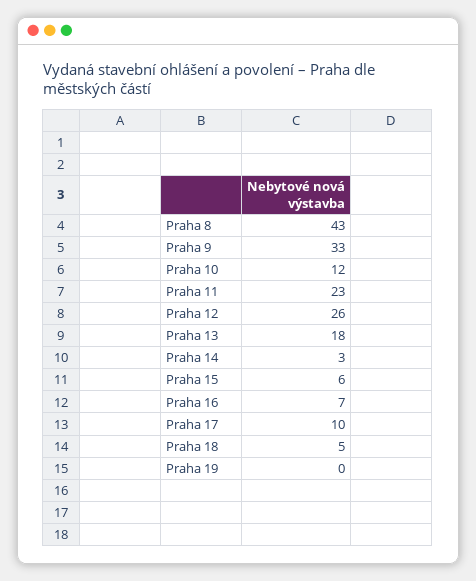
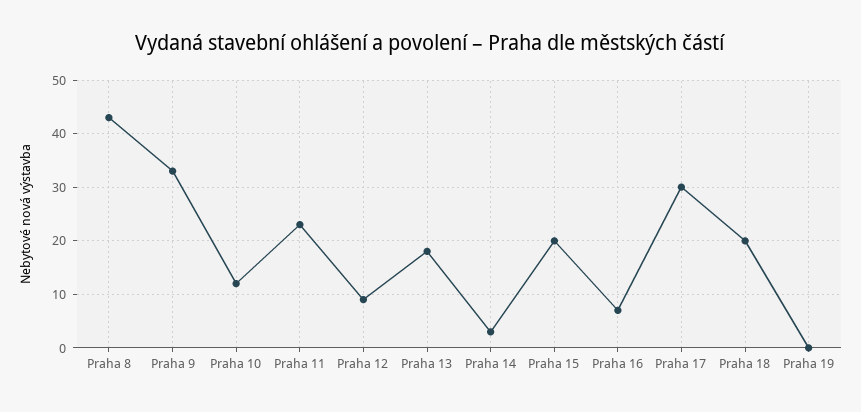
Praha 12: 26 -> 10
Praha 15: 6 -> 20
Praha 17: 10 -> 30
Praha 18: 5 -> 20

